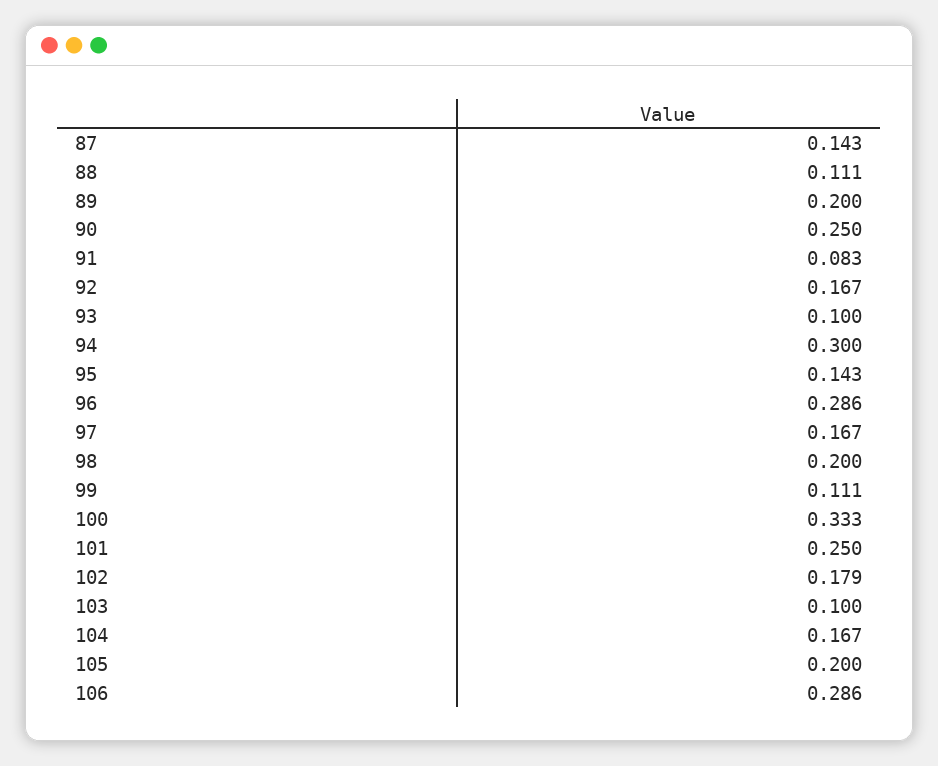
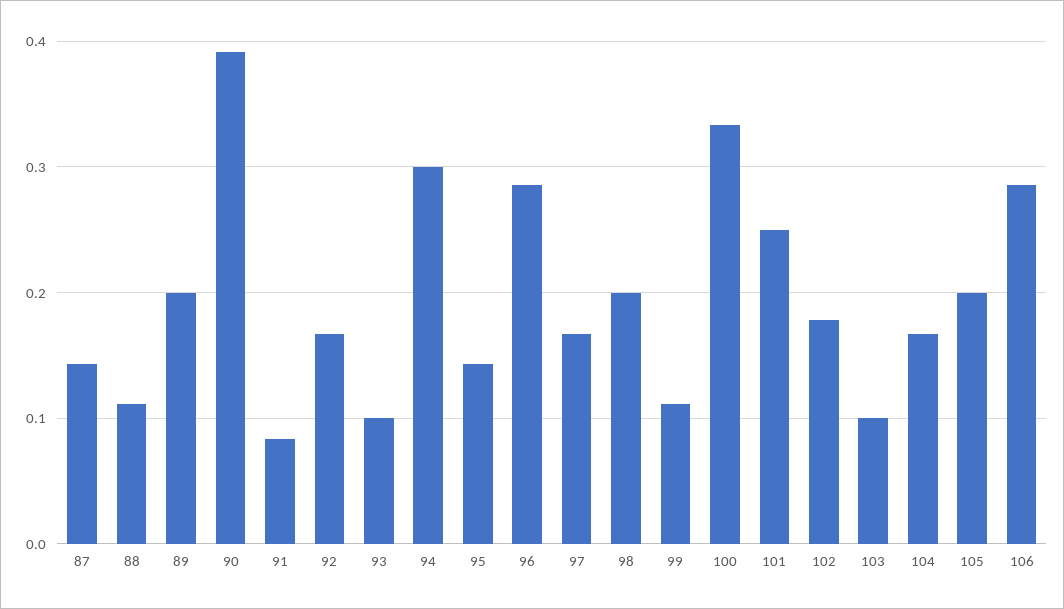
90: 0.25 -> 0.39

